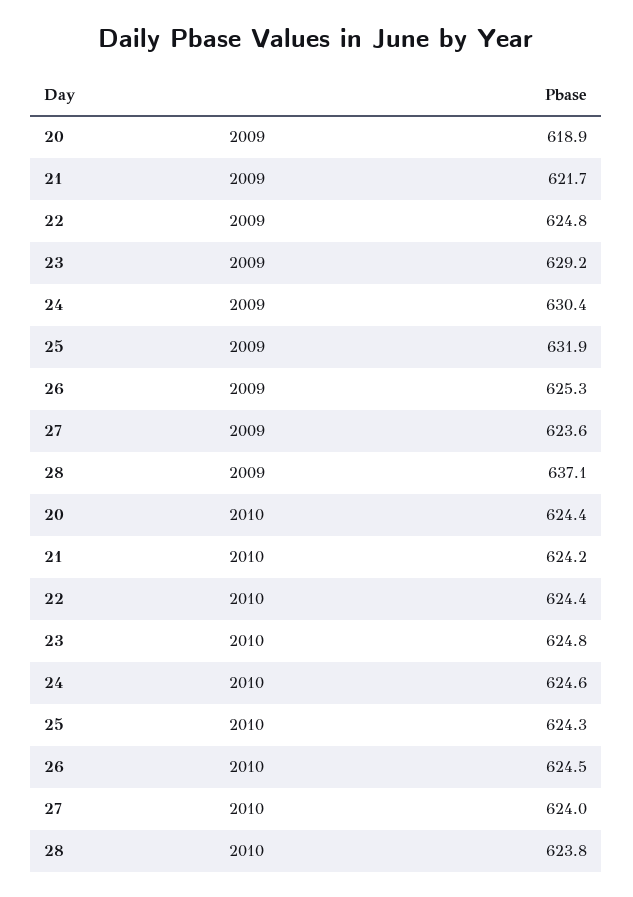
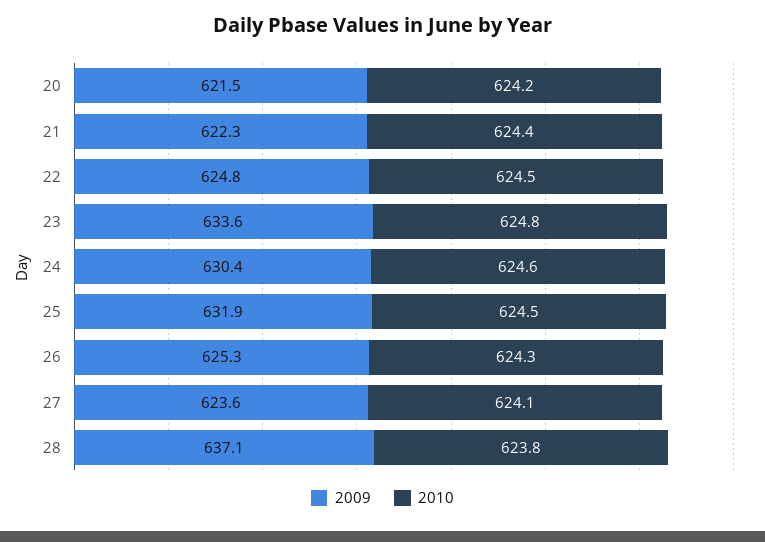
2009, 20: 618.9 -> 621.5
2009, 21: 621.7 -> 622.3
2009, 23: 629.2 -> 633.6
2010, 20: 624.4 -> 624.2
2010, 21: 624.2 -> 624.4
2010, 22: 624.4 -> 624.5
2010, 25: 624.3 -> 624.5
2010, 26: 624.5 -> 624.3
2010, 27: 624 -> 624.1

